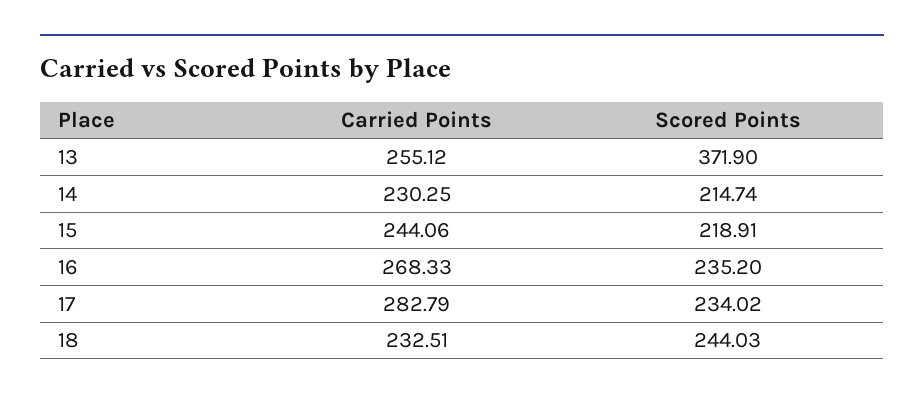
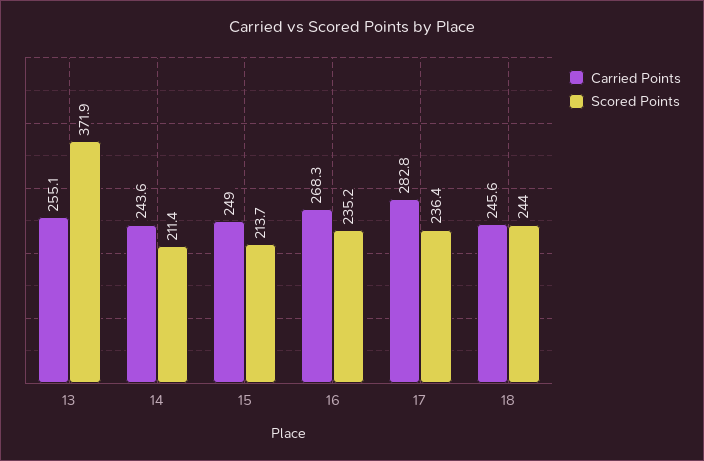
Carried Points, 14: 230.25 -> 243.6
Scored Points, 14: 214.74 -> 211.4
Carried Points, 15: 244.06 -> 249
Scored Points, 15: 218.91 -> 213.7
Scored Points, 17: 234.02 -> 236.4
Carried Points, 18: 232.51 -> 245.6

